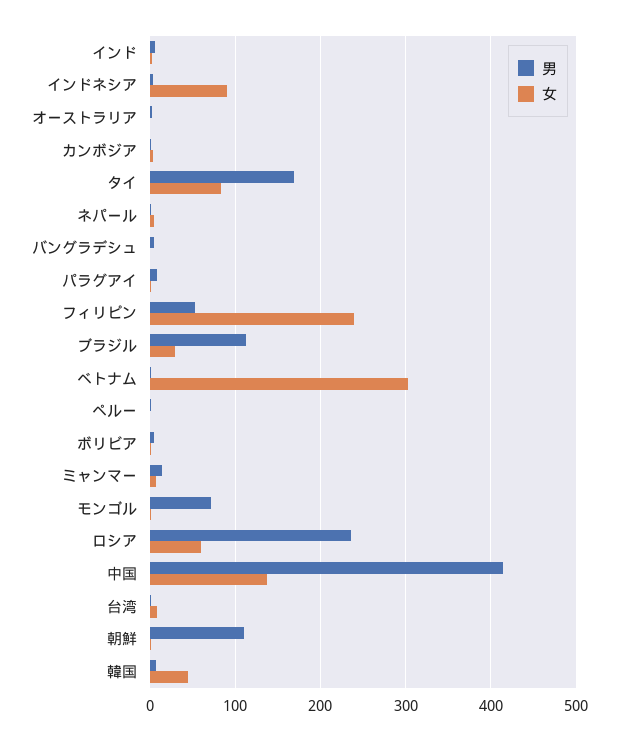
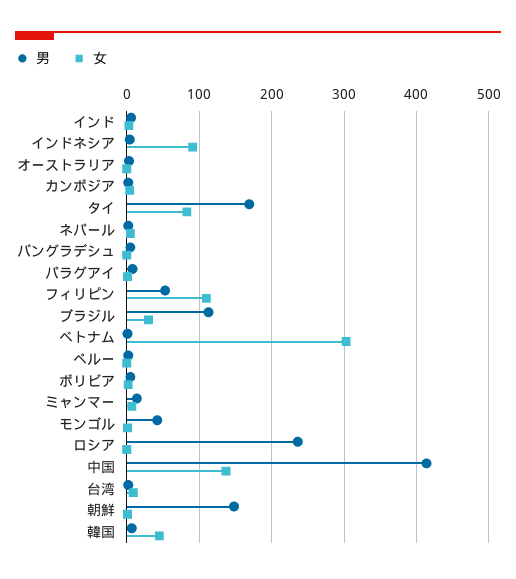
女, フィリピン: 240 -> 110
男, モンゴル: 70 -> 40
女, ロシア: 60 -> 0
男, 朝鮮: 110 -> 150

